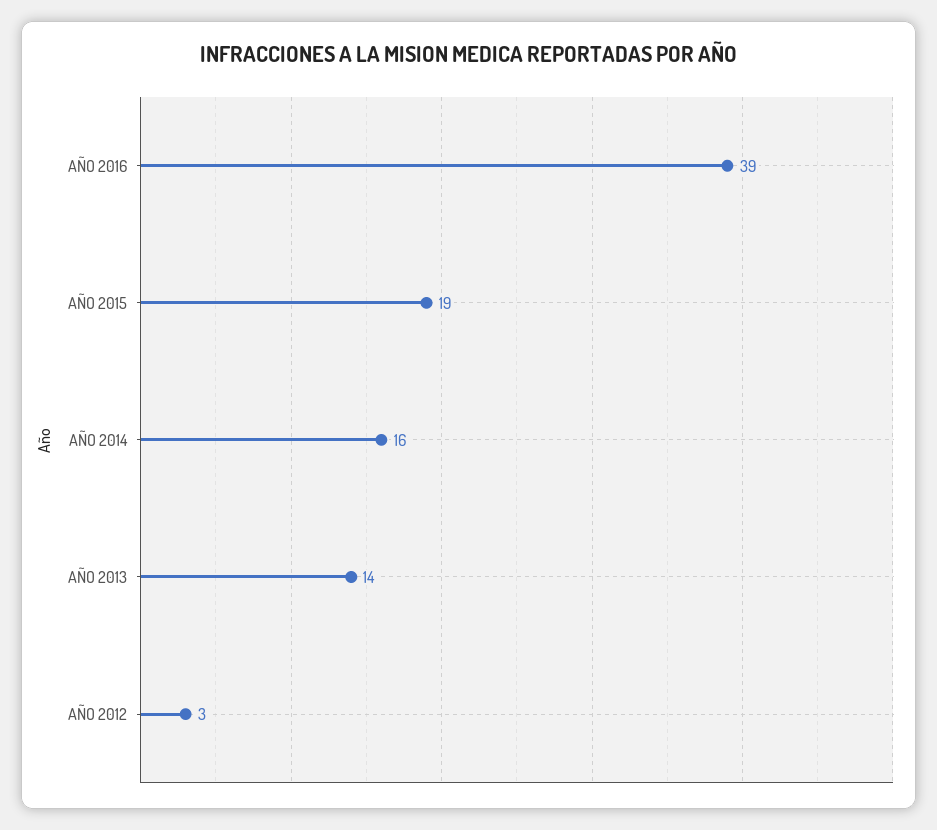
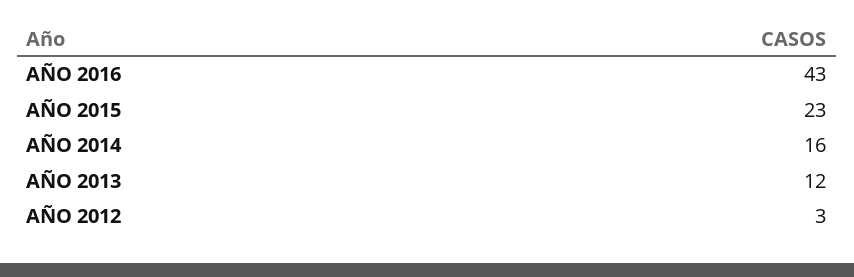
AÑO 2016: 39 -> 43
AÑO 2015: 19 -> 23
AÑO 2013: 14 -> 12

